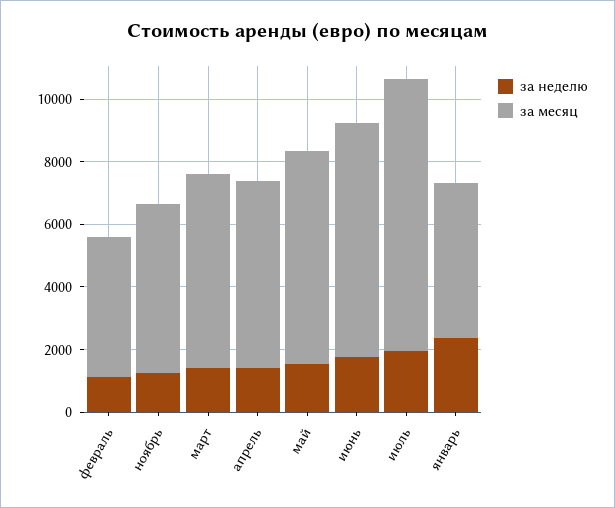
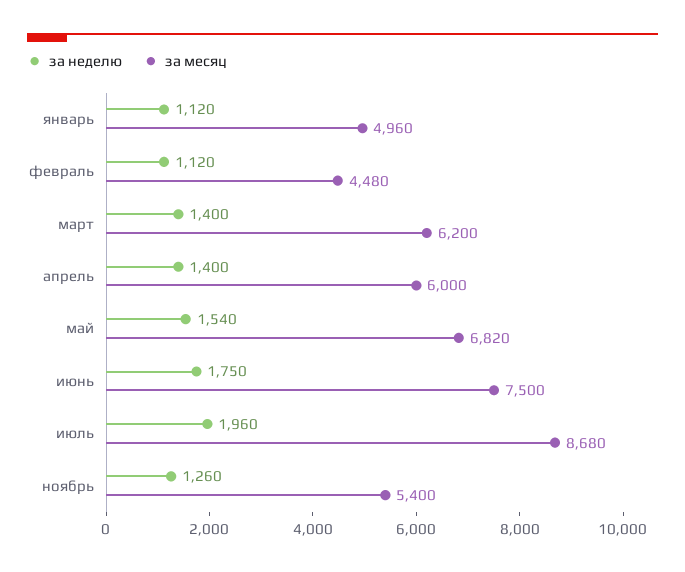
за неделю, январь: 2500 -> 1120

